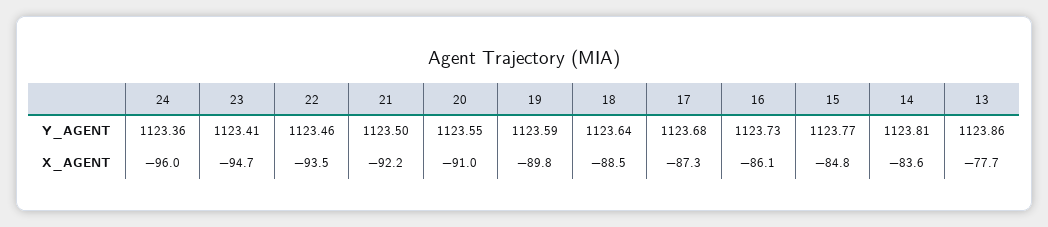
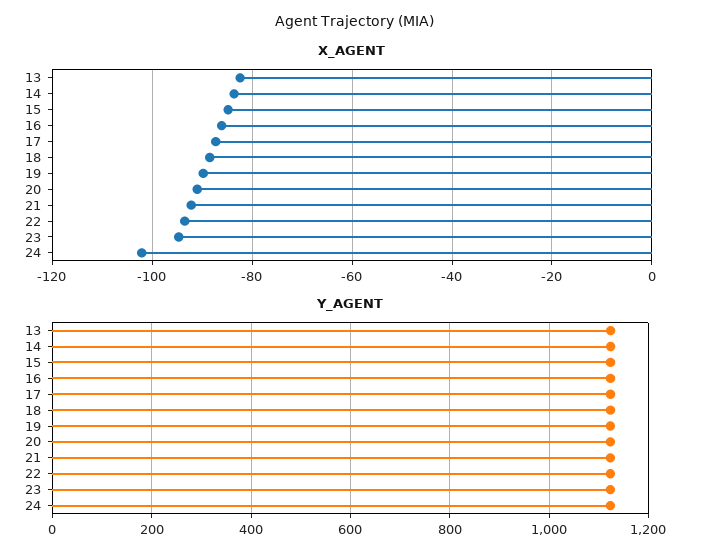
X_AGENT, 24: -96 -> -102
X_AGENT, 13: -77.7 -> -82

